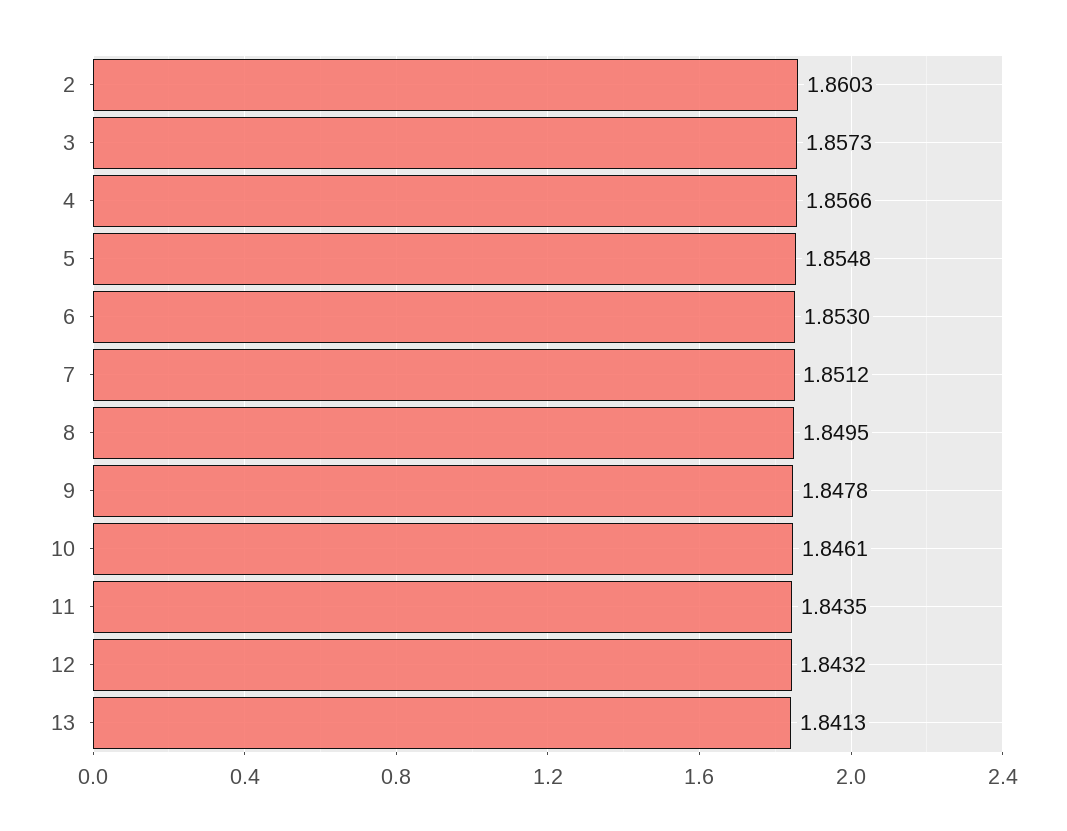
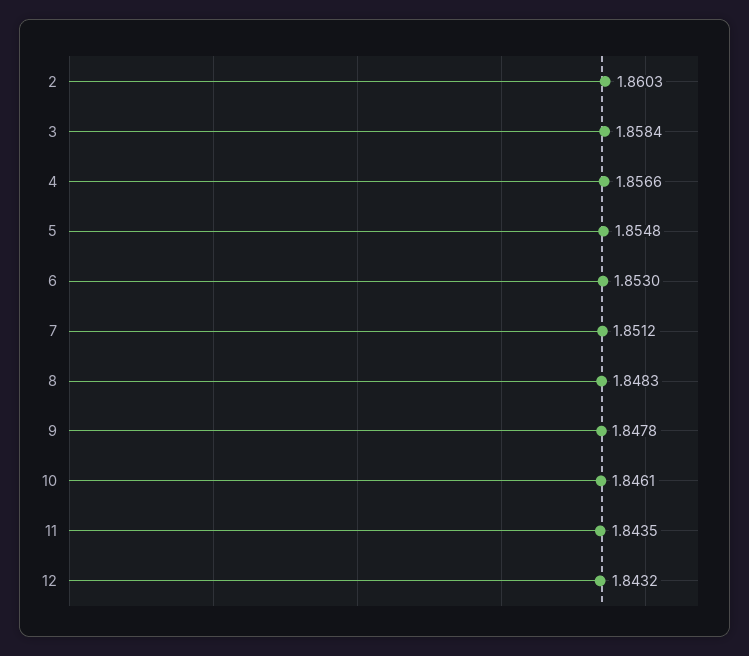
3: 1.8573 -> 1.8584
8: 1.8495 -> 1.8483
13: 1.8413 -> none

